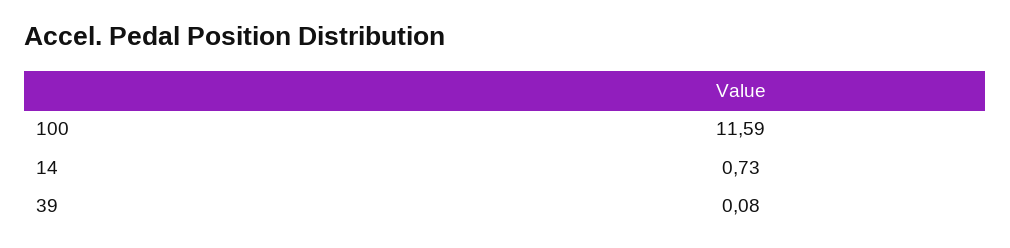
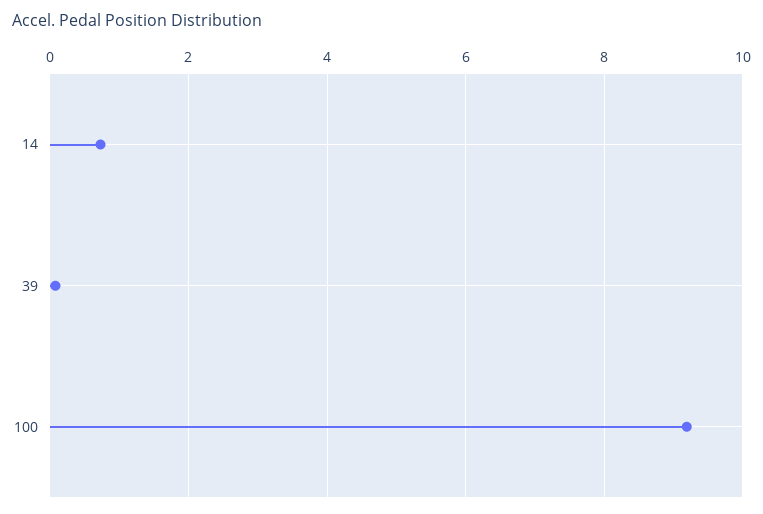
100: 11.59 -> 9.2

